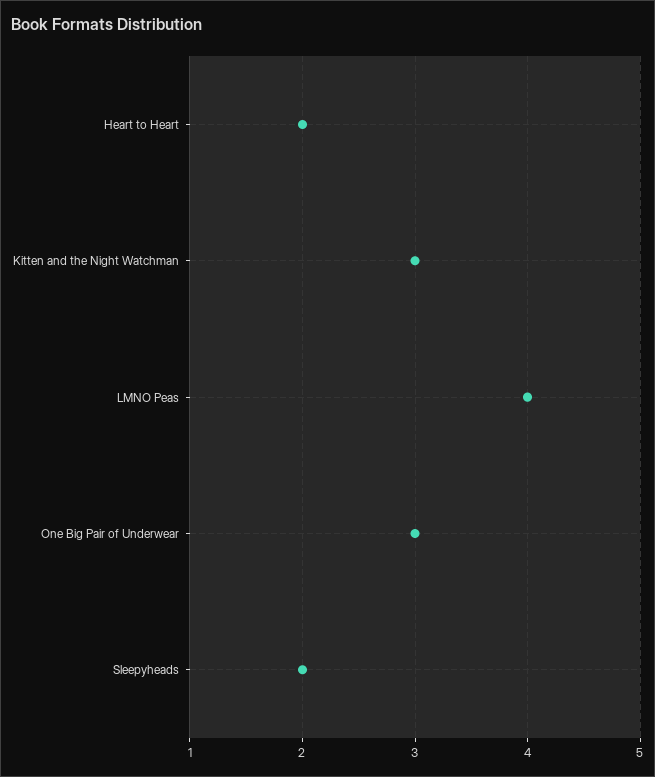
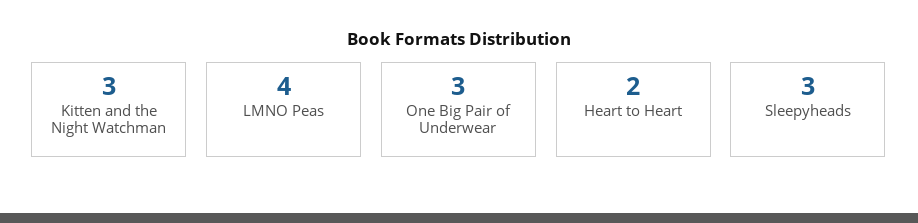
Sleepyheads: 2 -> 3

